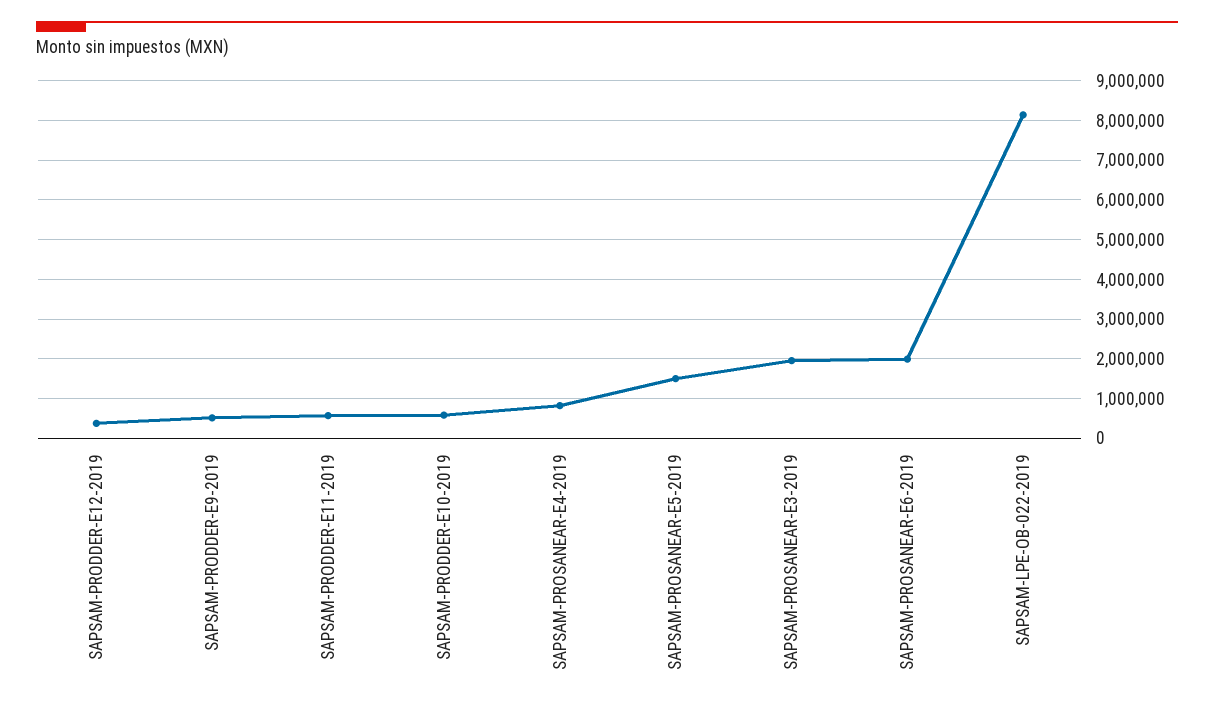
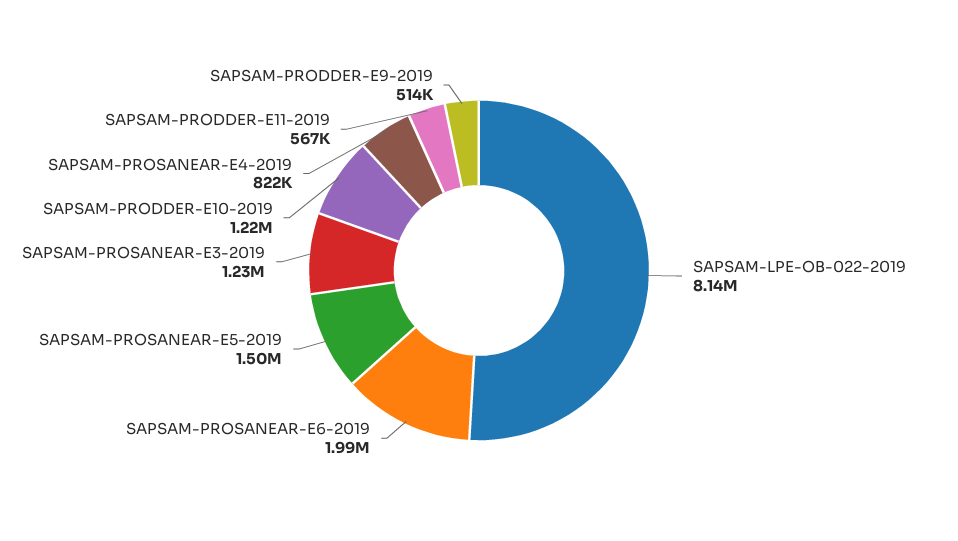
SAPSAM-PRODDER-E12-2019: 400000 -> none
SAPSAM-PRODDER-E10-2019: 600000 -> 1220000
SAPSAM-PROSANEAR-E3-2019: 2000000 -> 1230000

